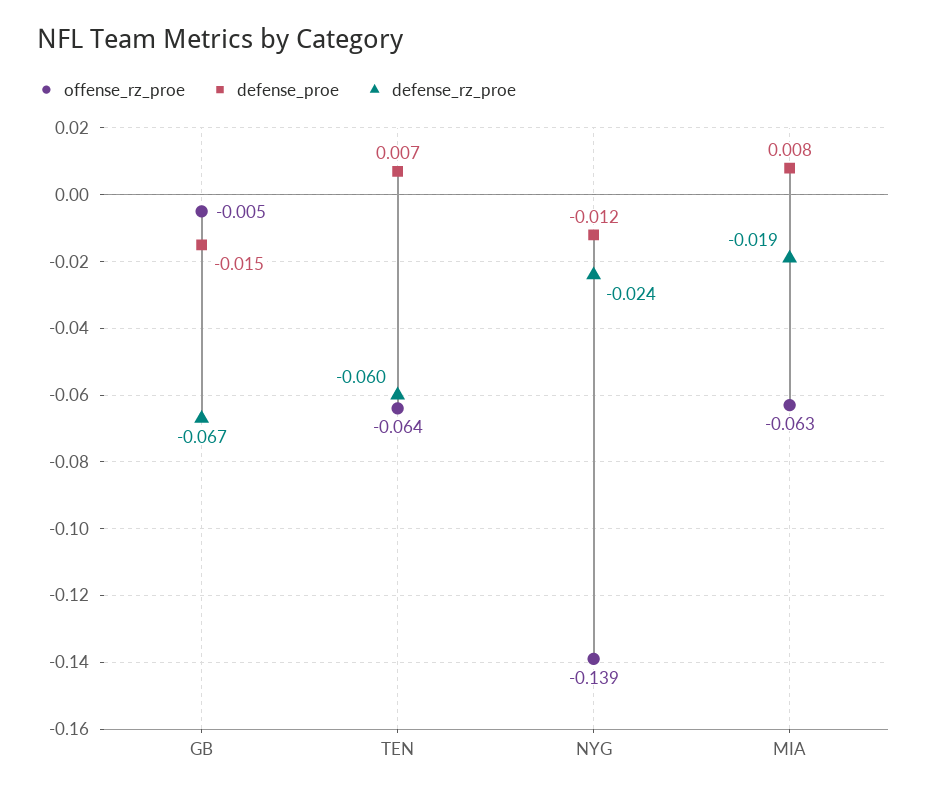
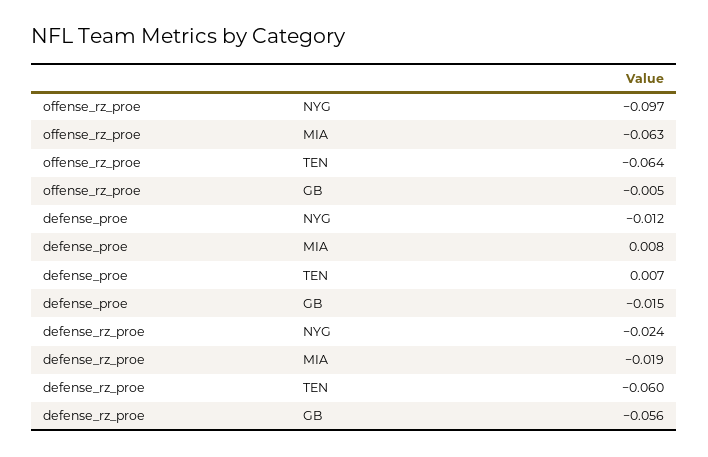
defense_rz_proe, GB: -0.067 -> -0.056
offense_rz_proe, NYG: -0.139 -> -0.097

